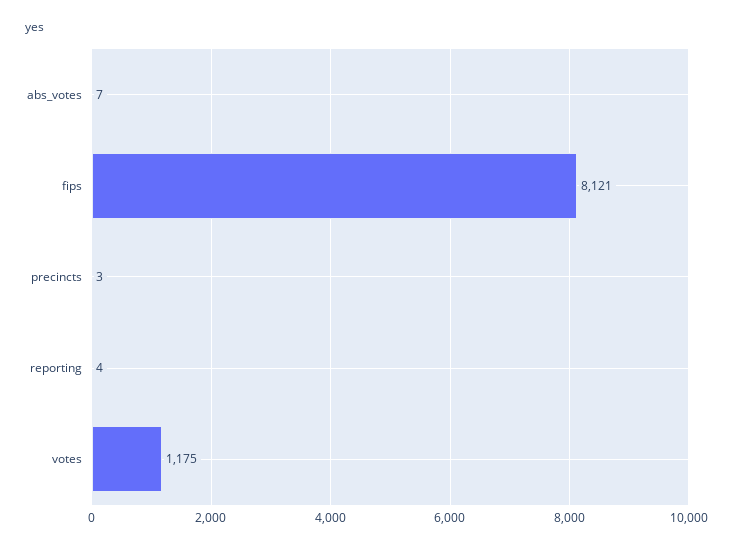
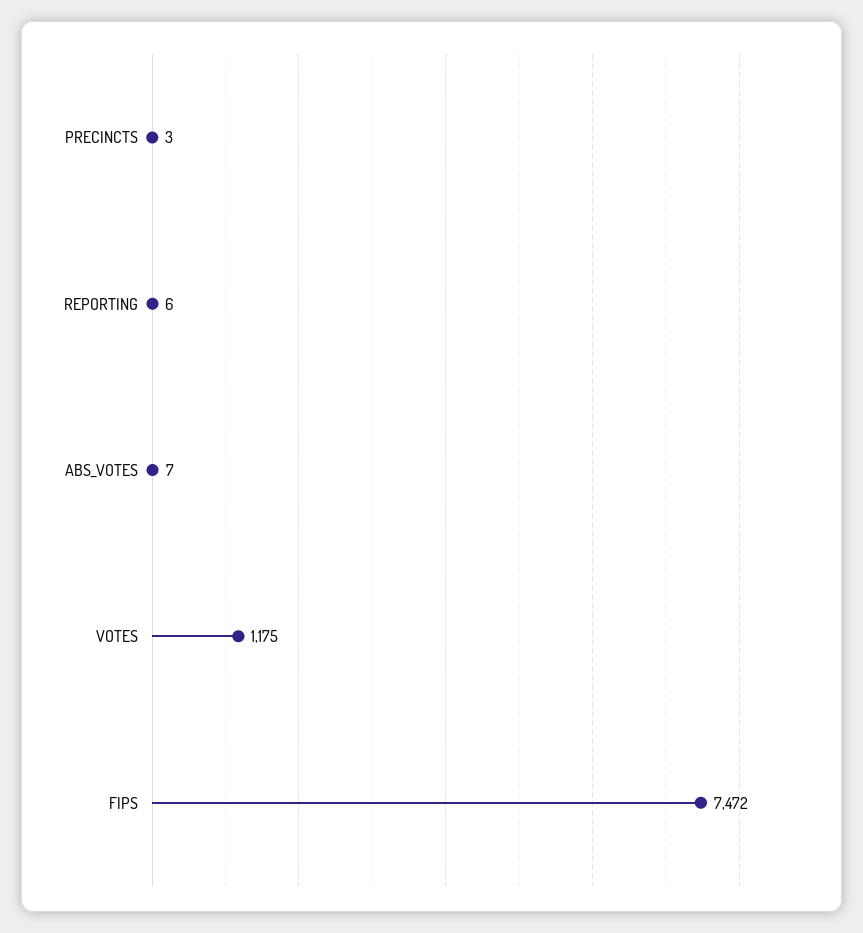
fips: 8121 -> 7472
reporting: 4 -> 6

